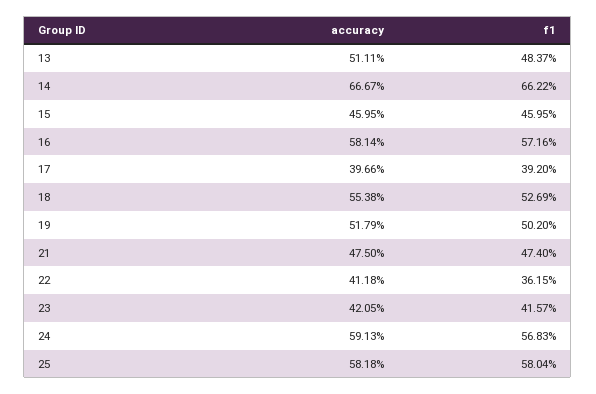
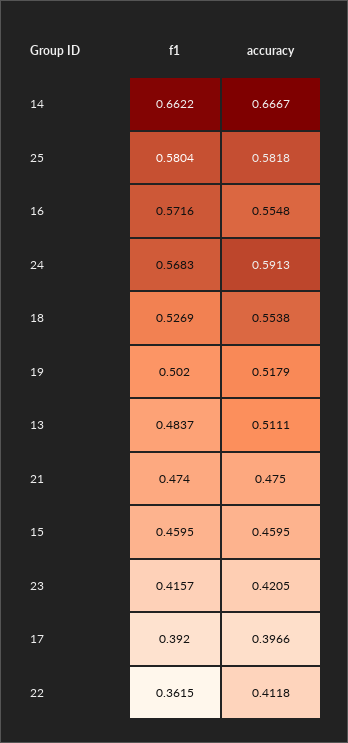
accuracy, 16: 0.5814 -> 0.5548

